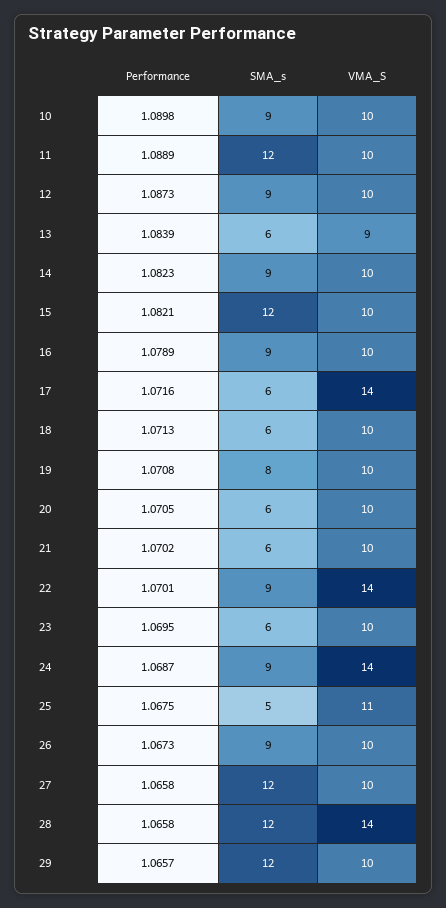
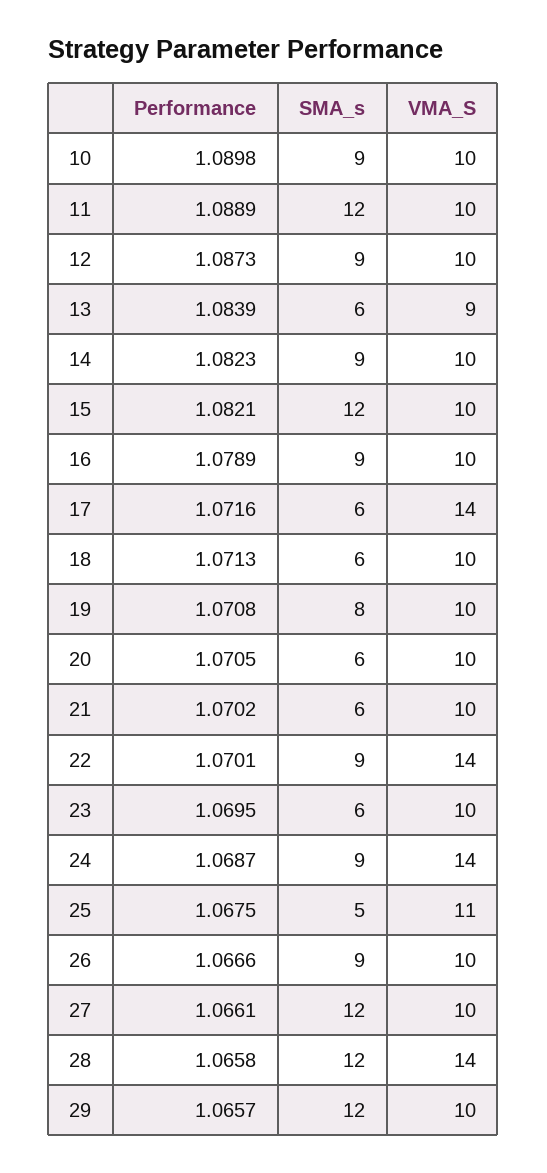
Performance, 26: 1.0673 -> 1.0666
Performance, 27: 1.0658 -> 1.0661

